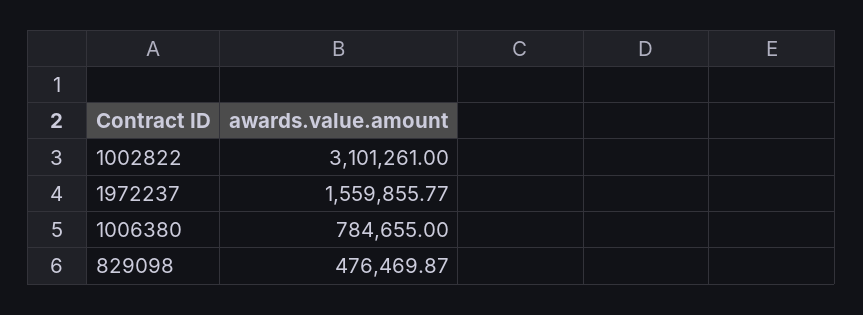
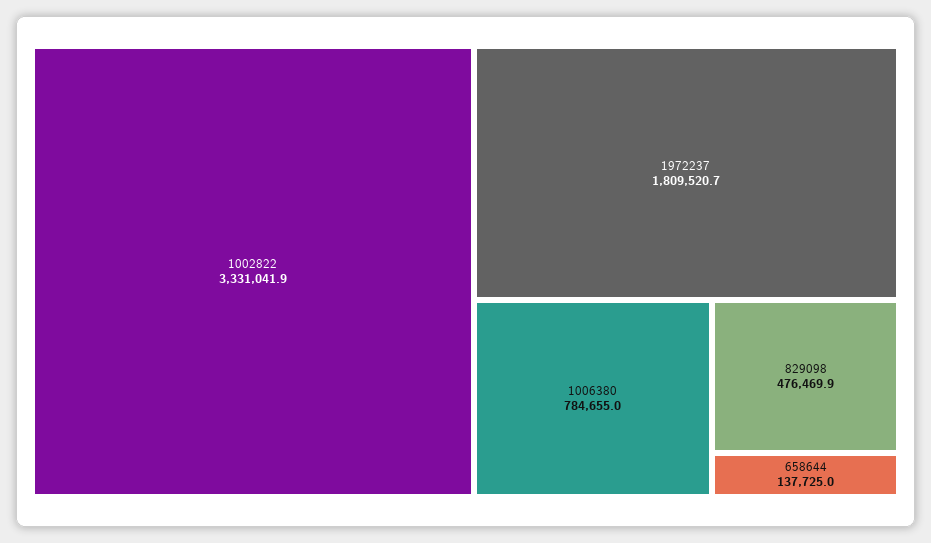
1002822: 3101261 -> 3331041.9
1972237: 1559855.77 -> 1809520.7
658644: none -> 137725

